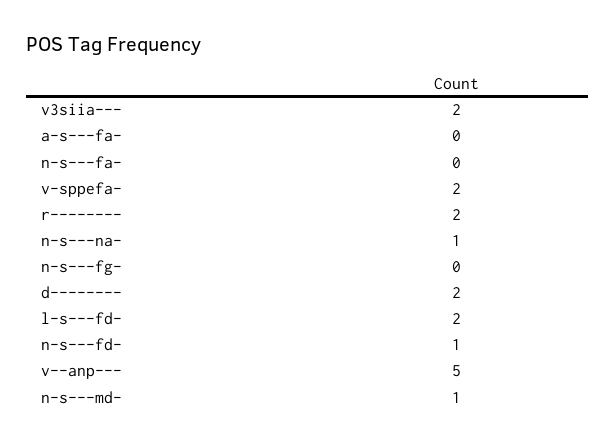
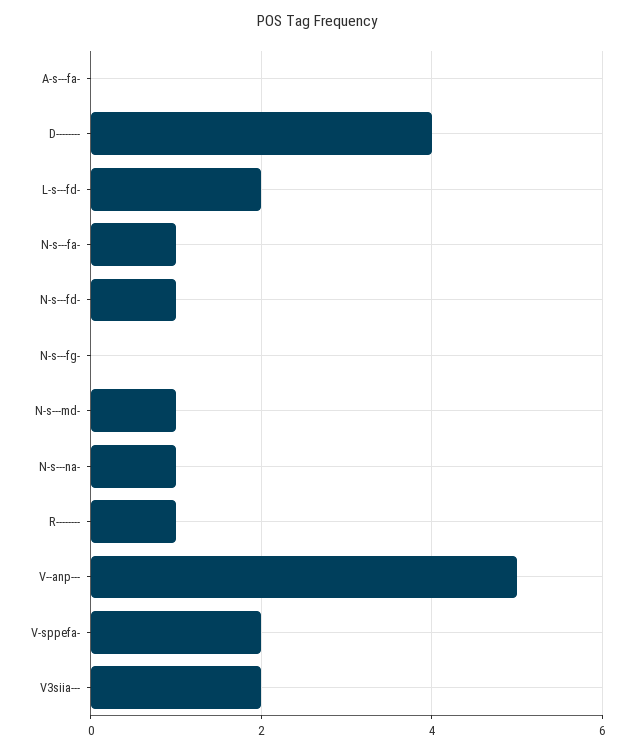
n-s---fa-: 0 -> 1
r--------: 2 -> 1
d--------: 2 -> 4

